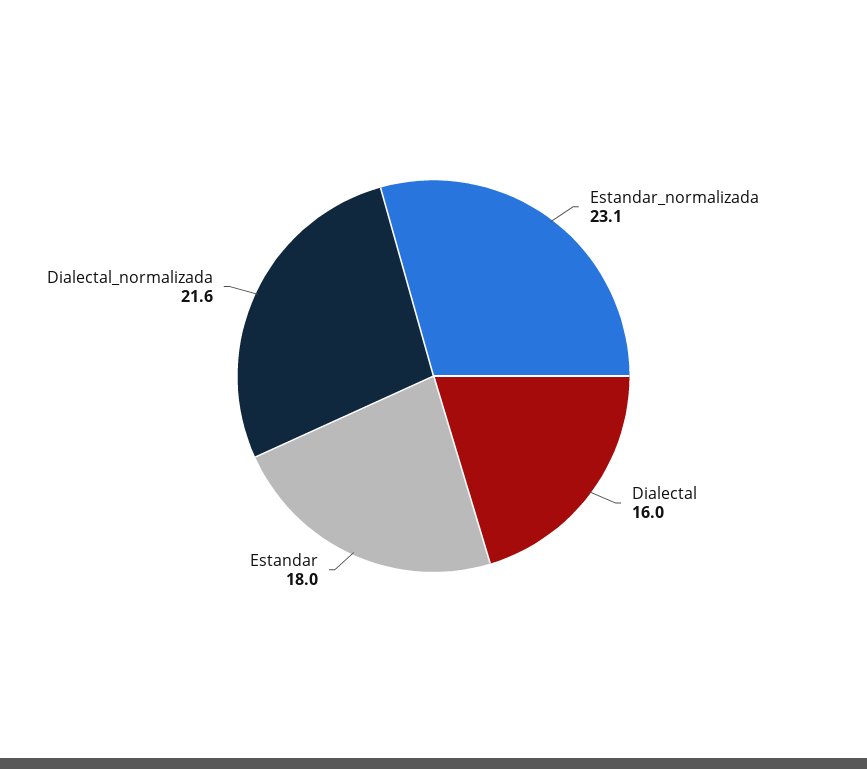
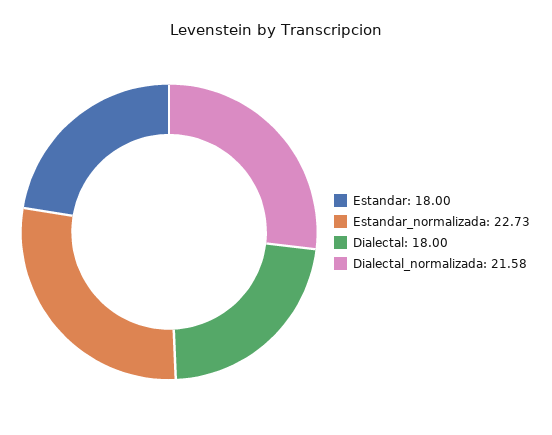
Estandar_normalizada: 23.1 -> 22.73
Dialectal: 16 -> 18

